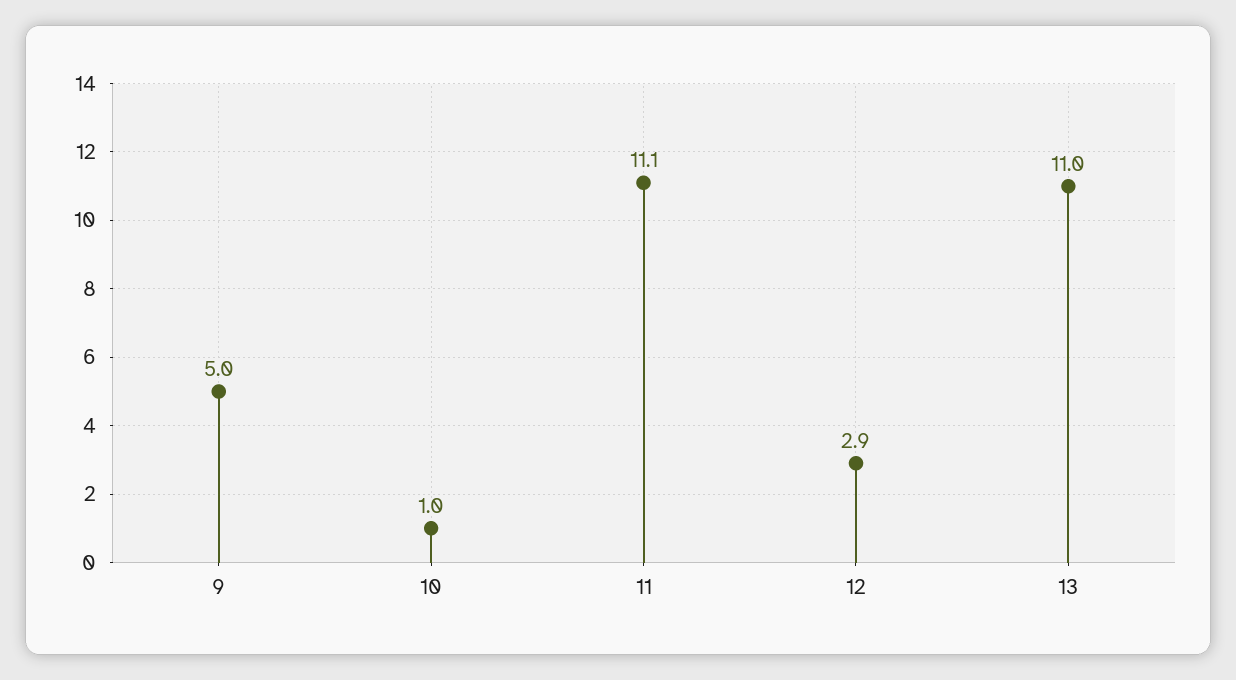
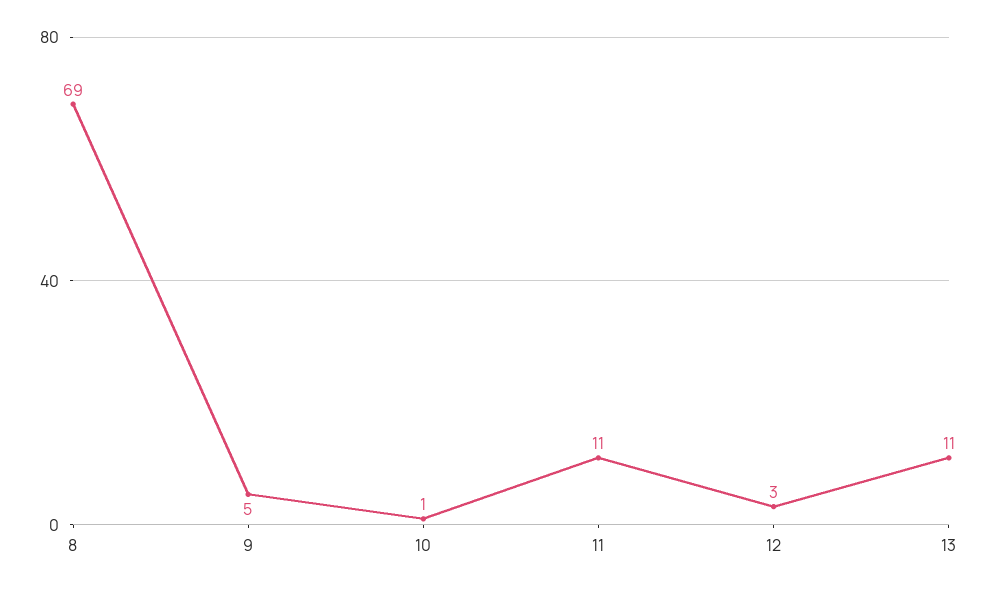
8: none -> 69

